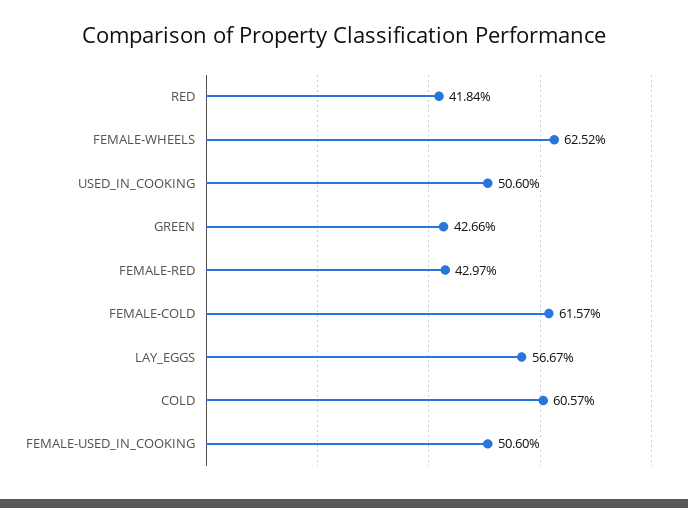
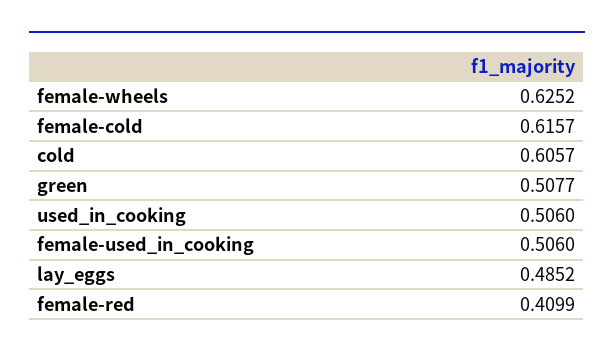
RED: 0.4184 -> none
GREEN: 0.4266 -> 0.5077
FEMALE-RED: 0.4297 -> 0.4099
LAY_EGGS: 0.5667 -> 0.4852

